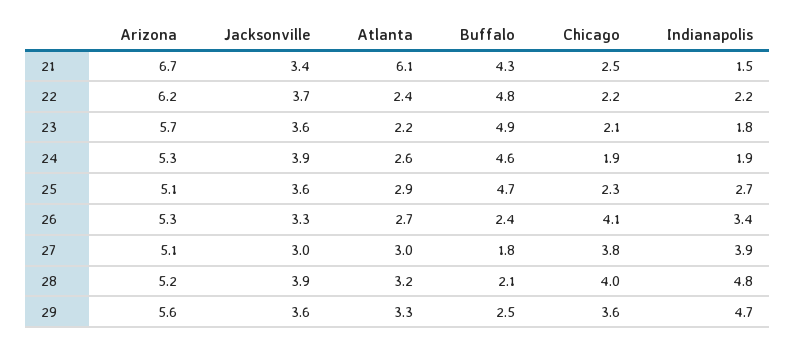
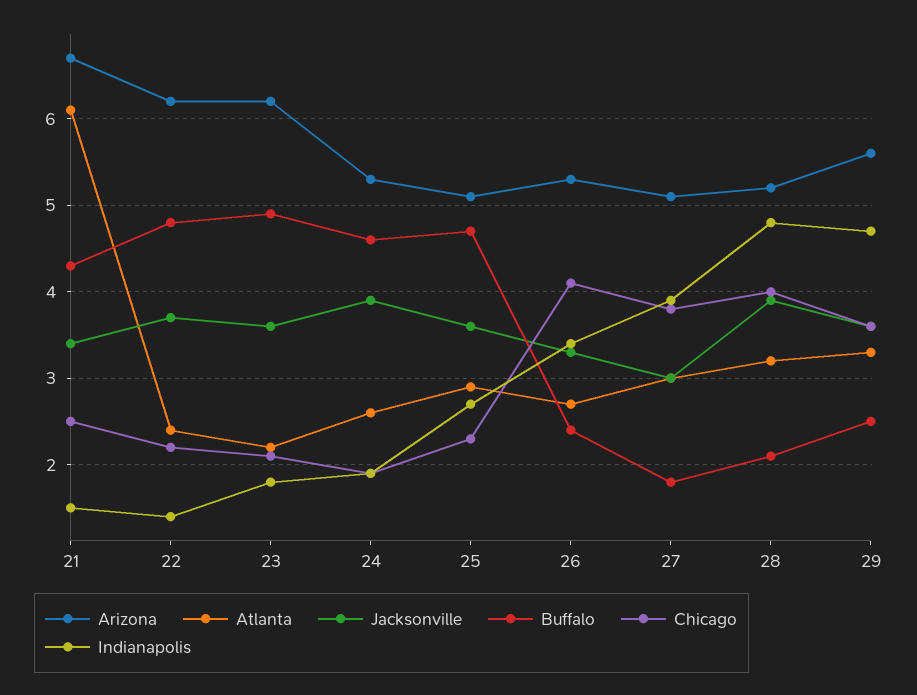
Indianapolis, 22: 2.2 -> 1.4
Arizona, 23: 5.7 -> 6.2

